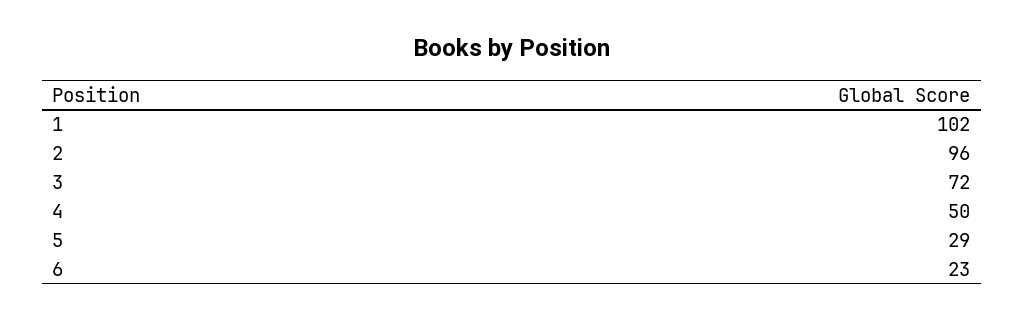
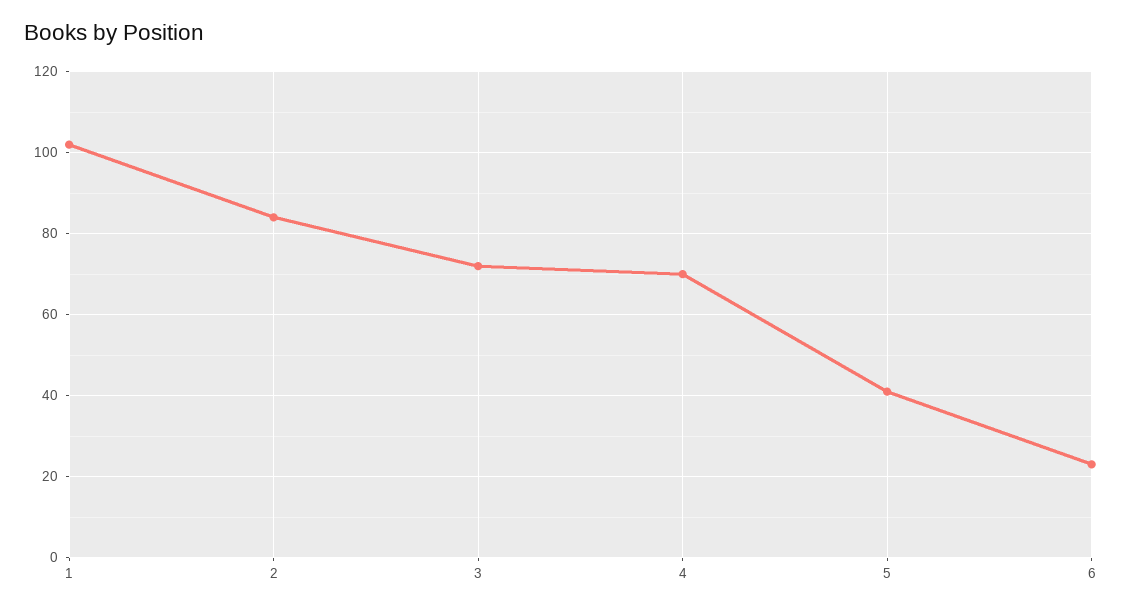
2: 96 -> 85
4: 50 -> 70
5: 29 -> 40

